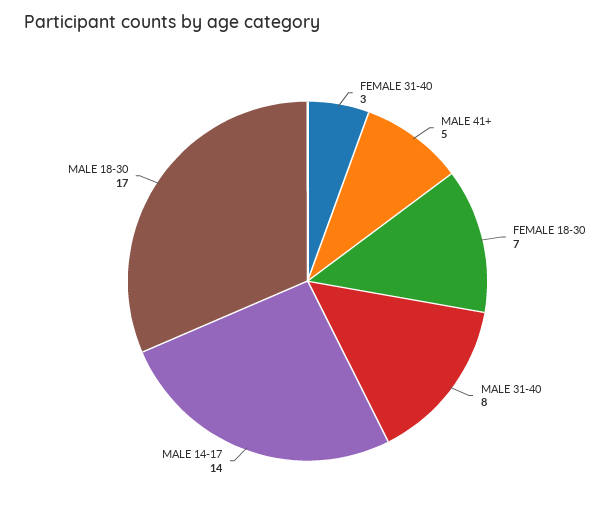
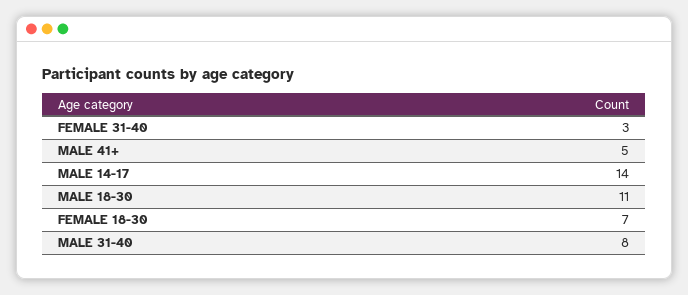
MALE 18-30: 17 -> 11

